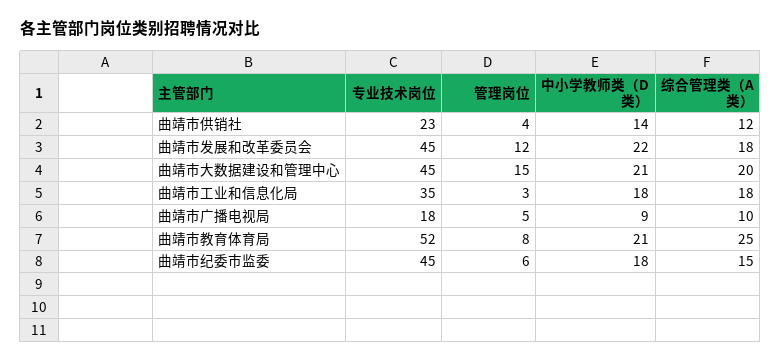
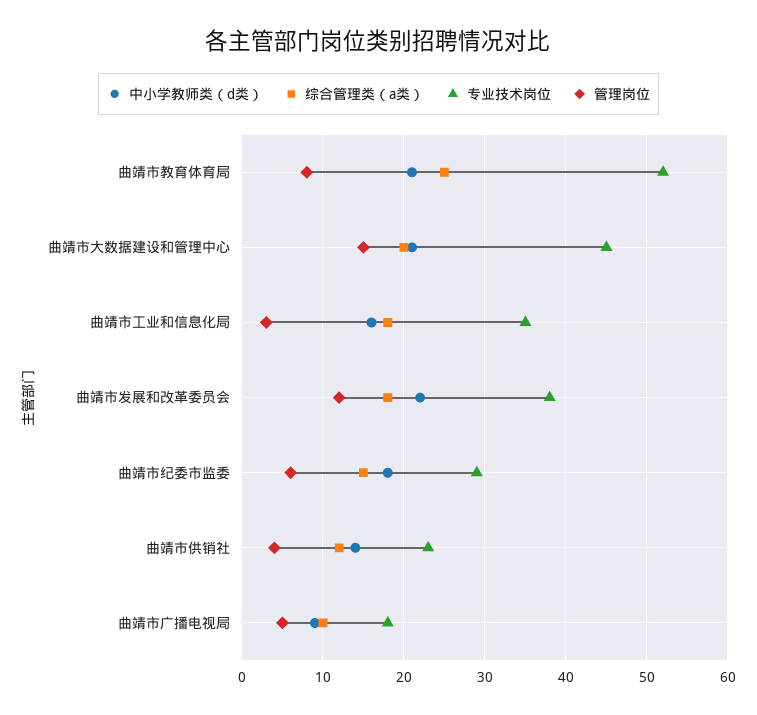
专业技术岗位, 曲靖市发展和改革委员会: 45 -> 38
中小学教师类（D类）, 曲靖市工业和信息化局: 18 -> 16
专业技术岗位, 曲靖市纪委市监委: 45 -> 29

